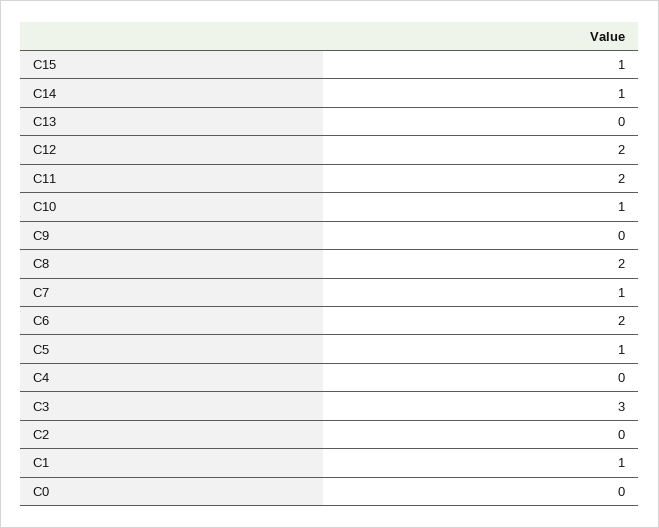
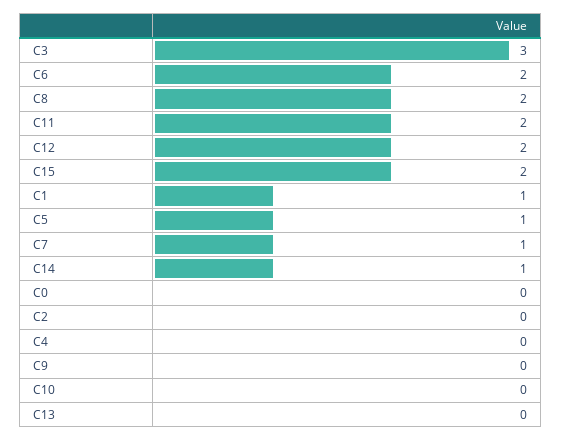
C15: 1 -> 2
C10: 1 -> 0

